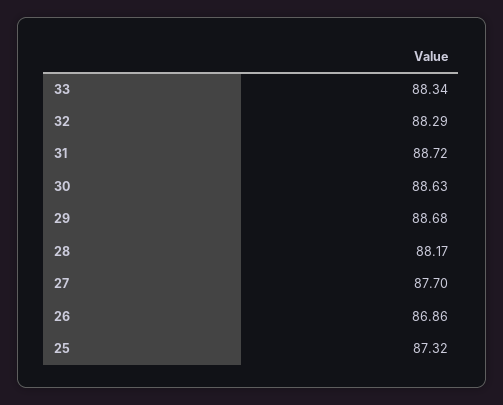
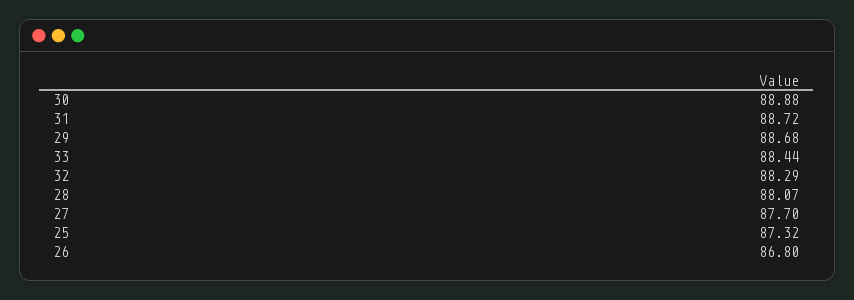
33: 88.34 -> 88.44
30: 88.63 -> 88.88
28: 88.17 -> 88.07
26: 86.86 -> 86.8

